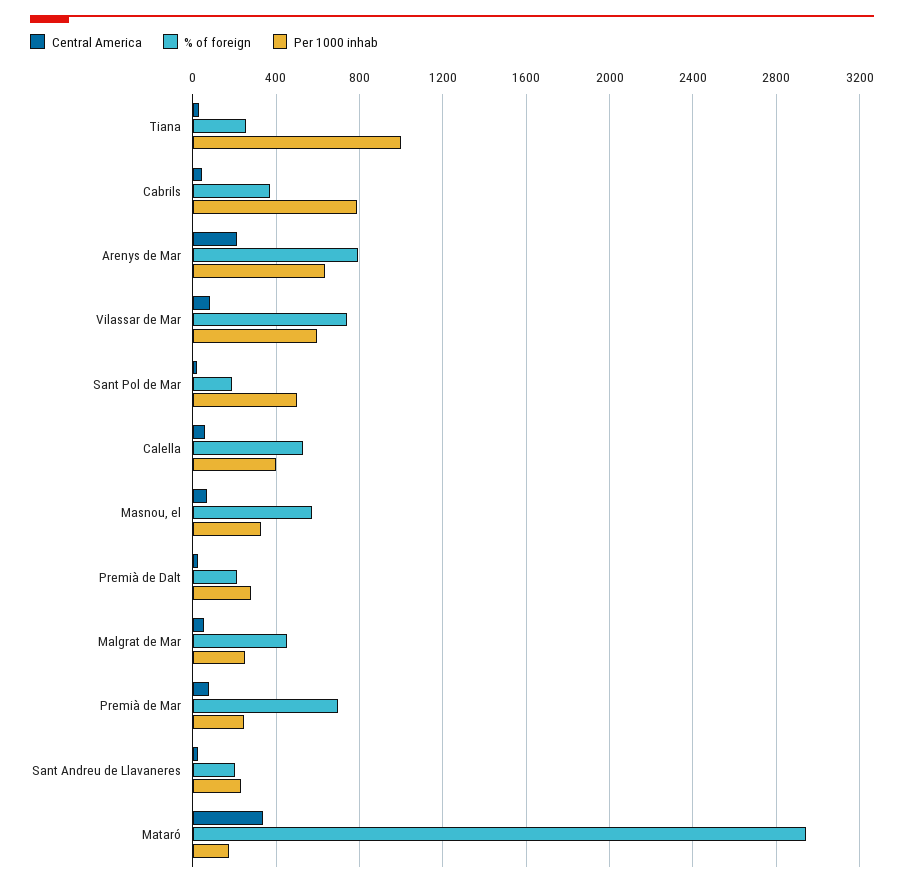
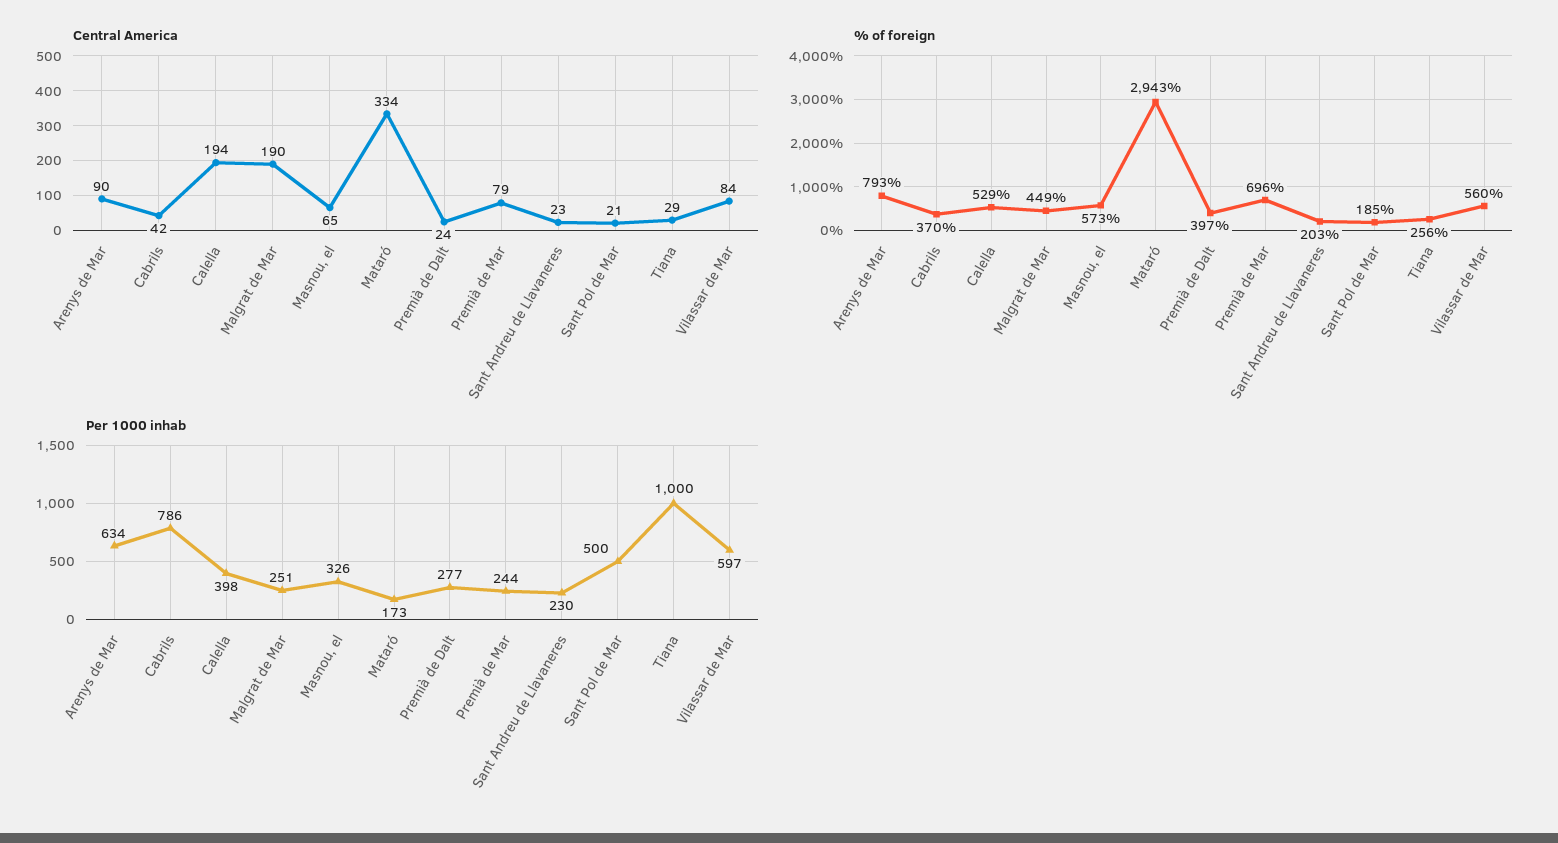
Central America, Arenys de Mar: 200 -> 90
% of foreign, Vilassar de Mar: 750 -> 560
Central America, Calella: 50 -> 194
% of foreign, Premià de Dalt: 200 -> 397
Central America, Malgrat de Mar: 50 -> 190

